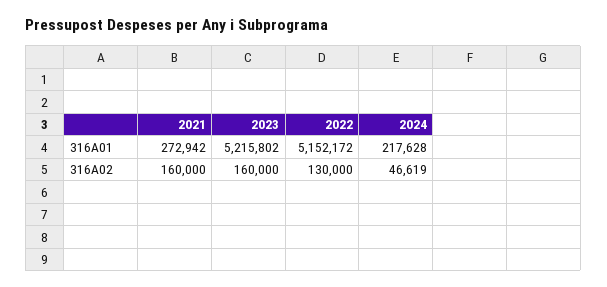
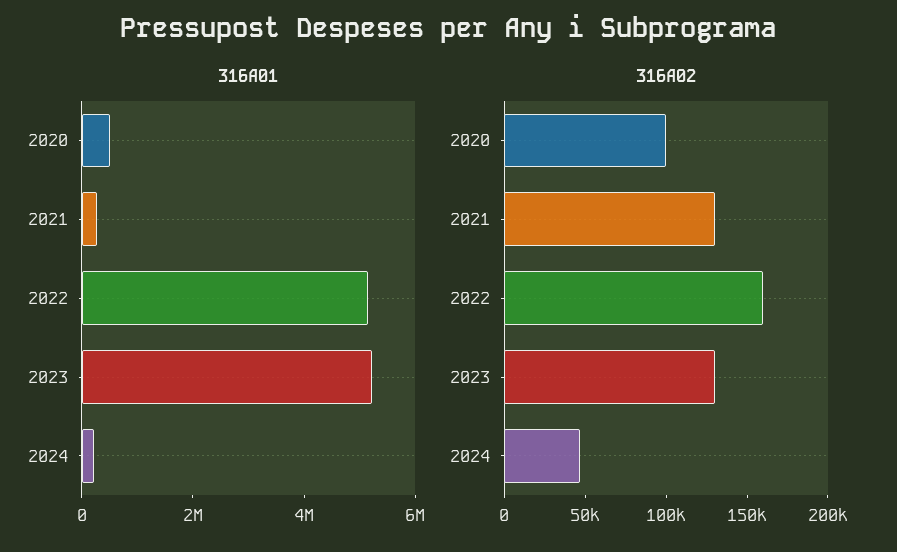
316A02, 2021: 160000 -> 130000
316A02, 2023: 160000 -> 130000
316A02, 2022: 130000 -> 160000
316A01, 2020: none -> 500000
316A02, 2020: none -> 100000

